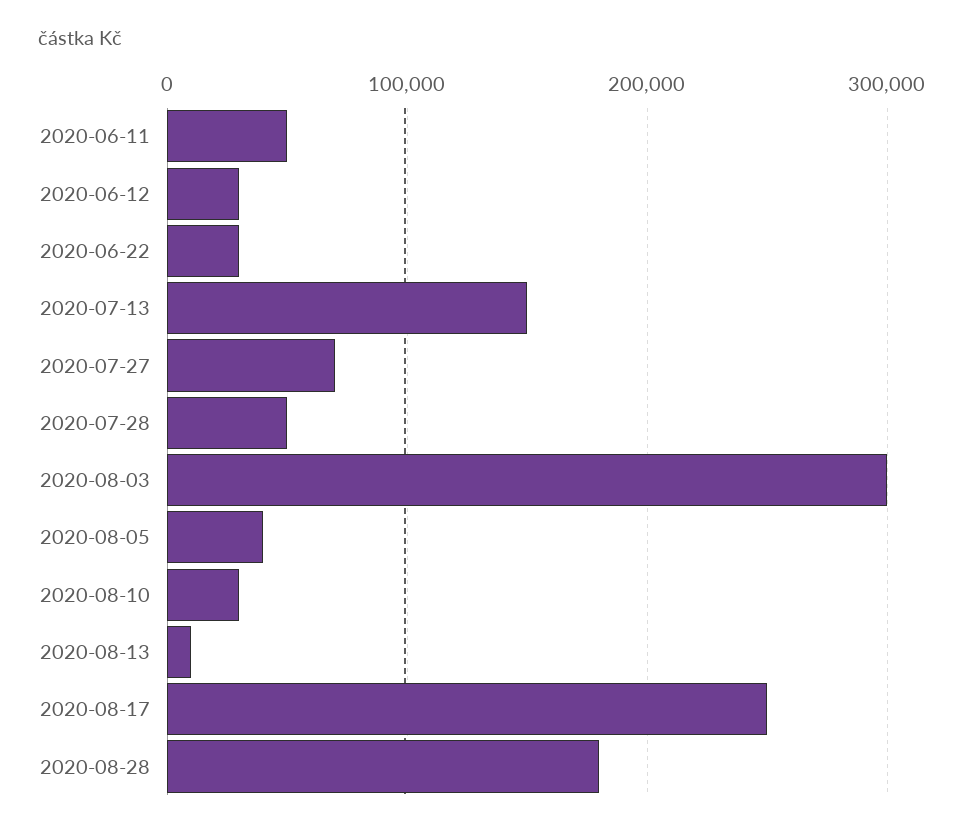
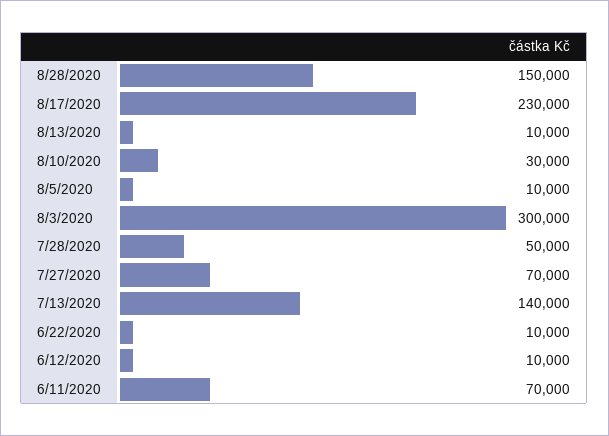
2020-06-11: 50000 -> 70000
2020-06-12: 30000 -> 10000
2020-06-22: 30000 -> 10000
2020-07-13: 150000 -> 140000
2020-08-05: 40000 -> 10000
2020-08-17: 250000 -> 230000
2020-08-28: 180000 -> 150000

